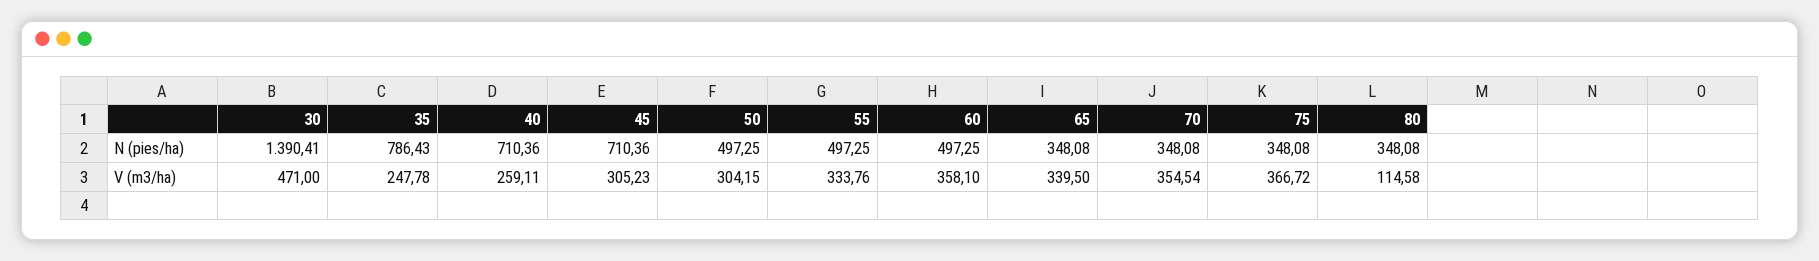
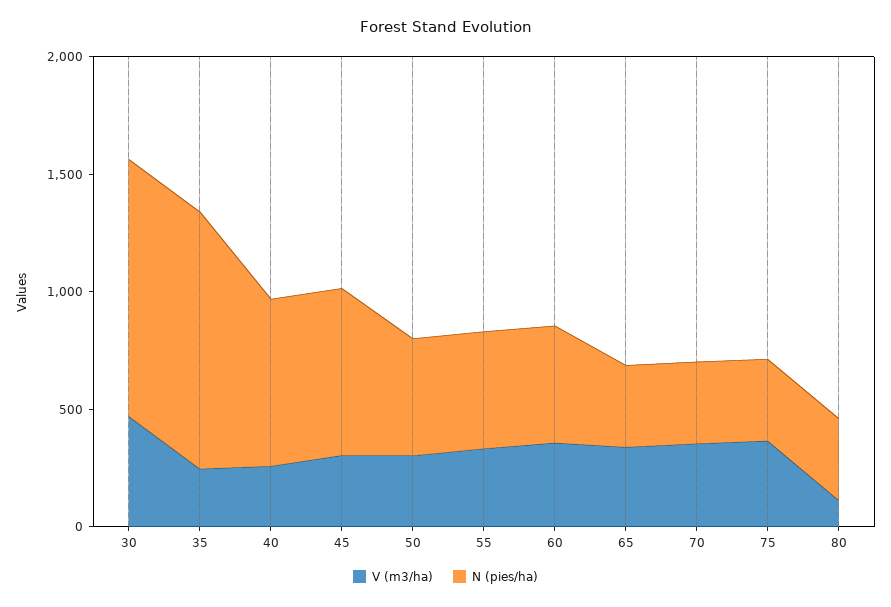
N (pies/ha), 30: 1390.41 -> 1100
N (pies/ha), 35: 786.43 -> 1100

